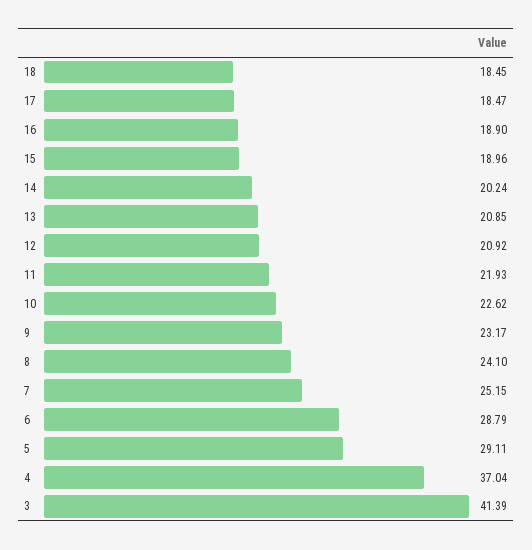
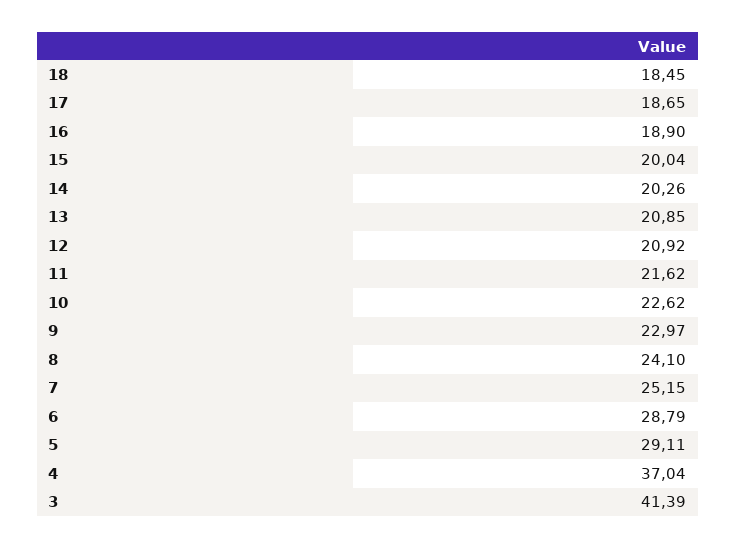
17: 18.47 -> 18.65
15: 18.96 -> 20.04
14: 20.24 -> 20.26
11: 21.93 -> 21.62
9: 23.17 -> 22.97

